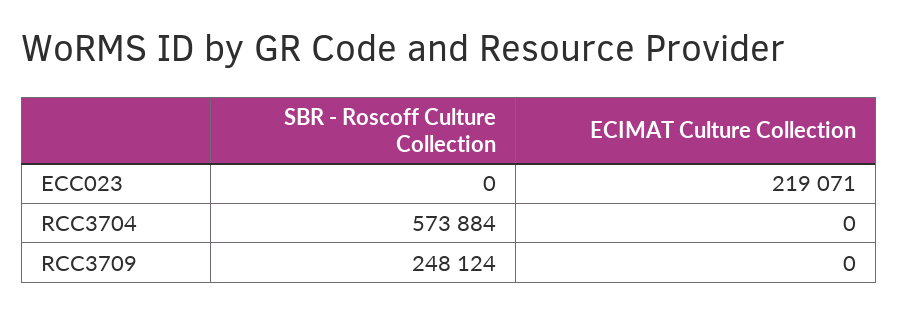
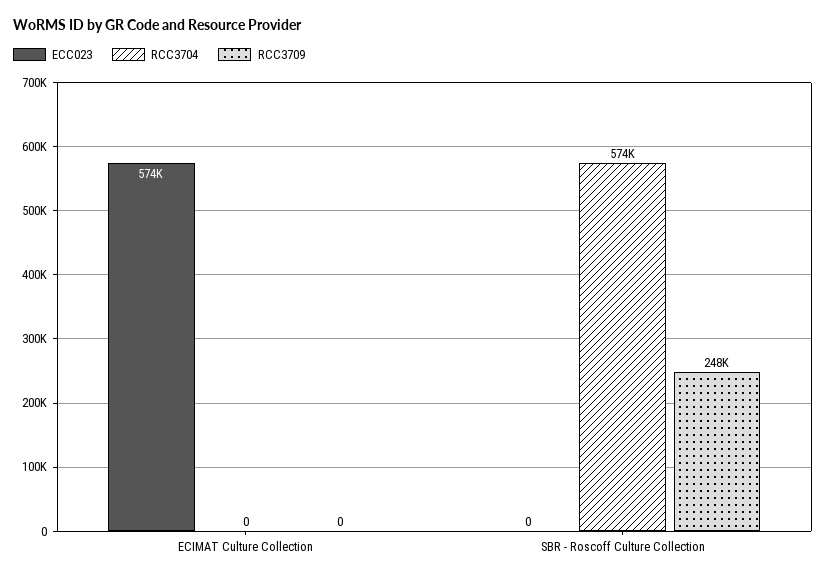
ECC023, ECIMAT Culture Collection: 219071 -> 574000

